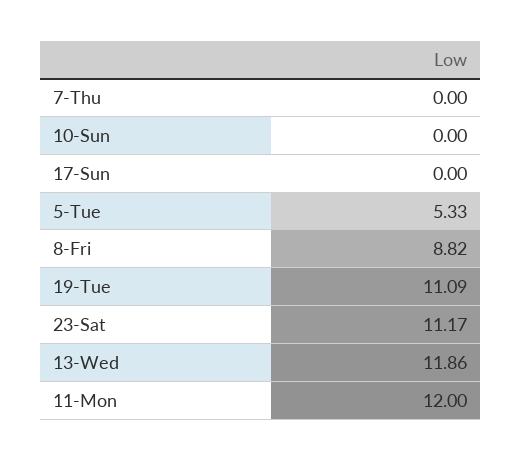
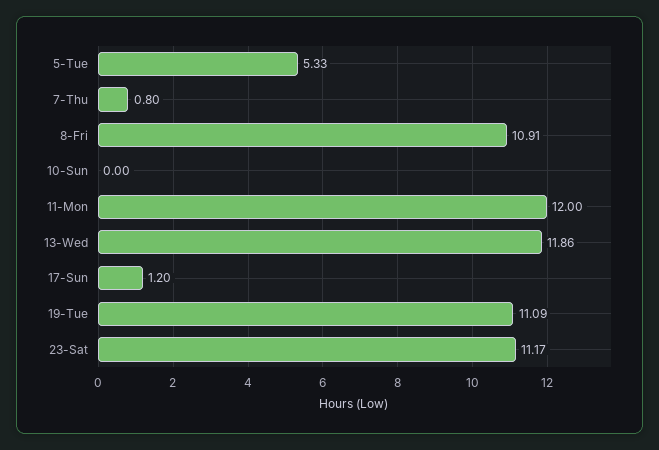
7-Thu: 0 -> 0.8
17-Sun: 0 -> 1.2
8-Fri: 8.82 -> 10.91

